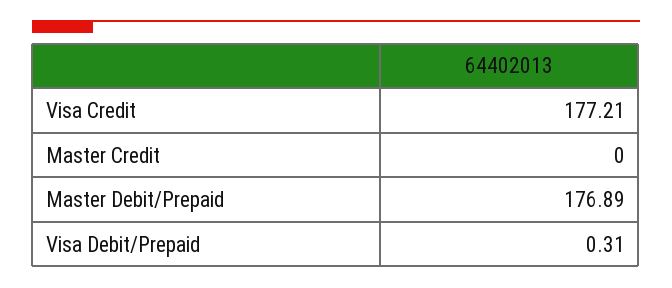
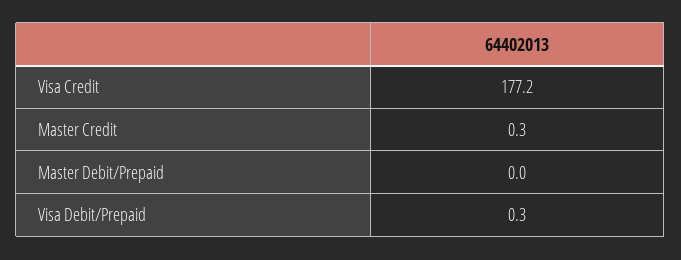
Master Credit: 0 -> 0.3
Master Debit/Prepaid: 176.89 -> 0

